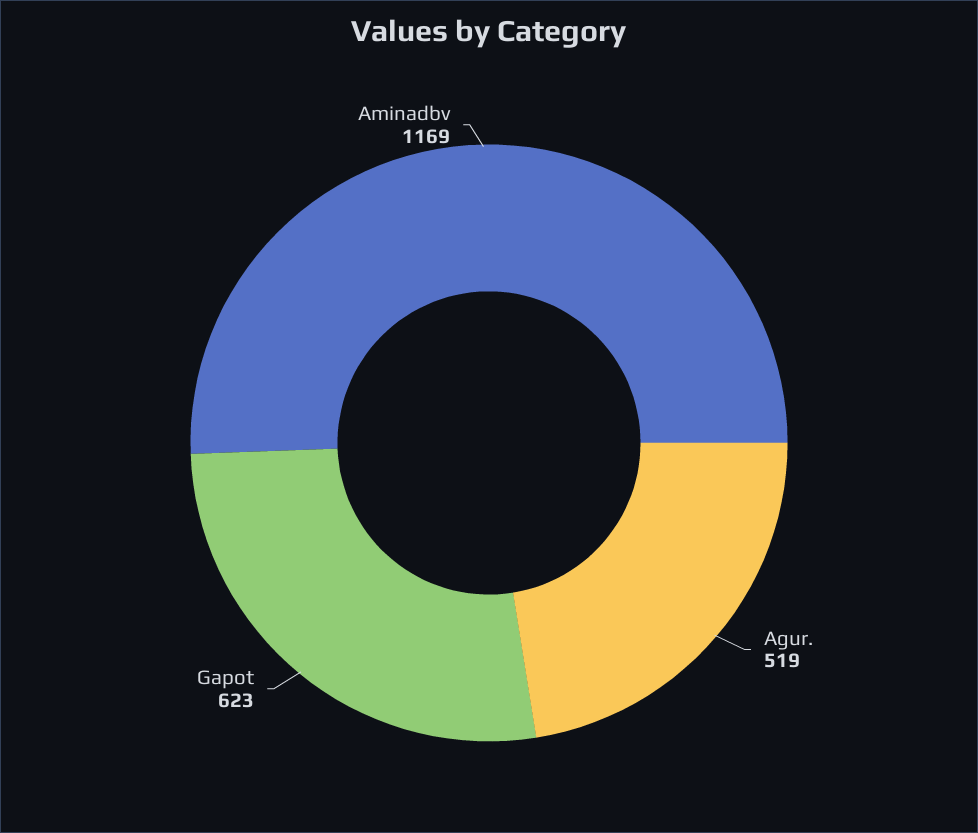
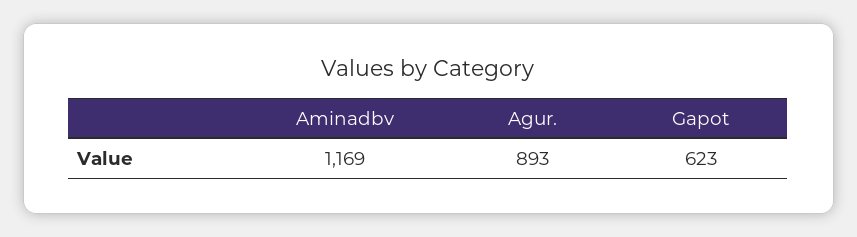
Agur.: 519 -> 893

